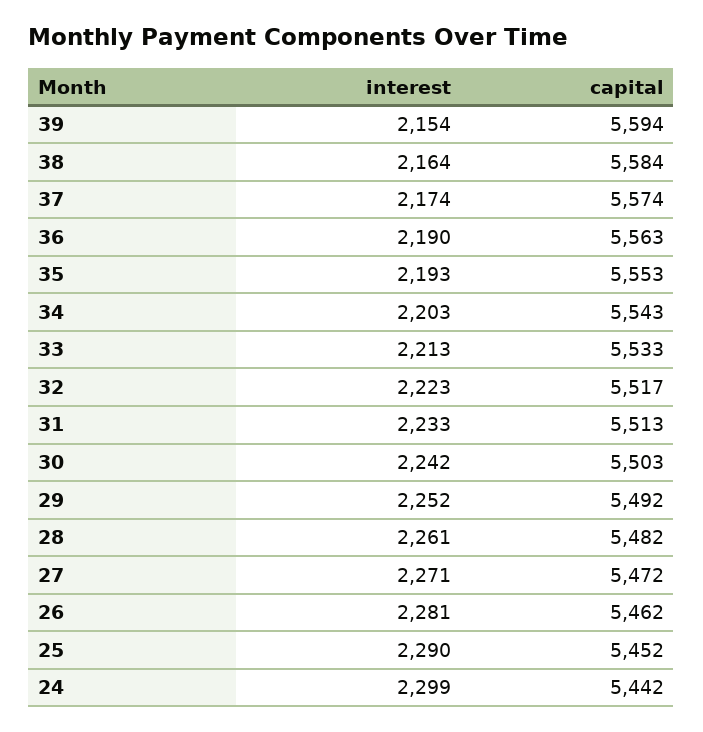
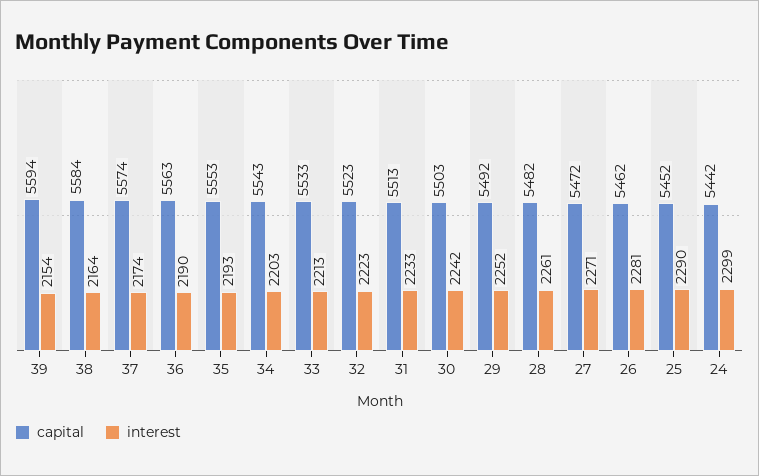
capital, 32: 5517 -> 5523

